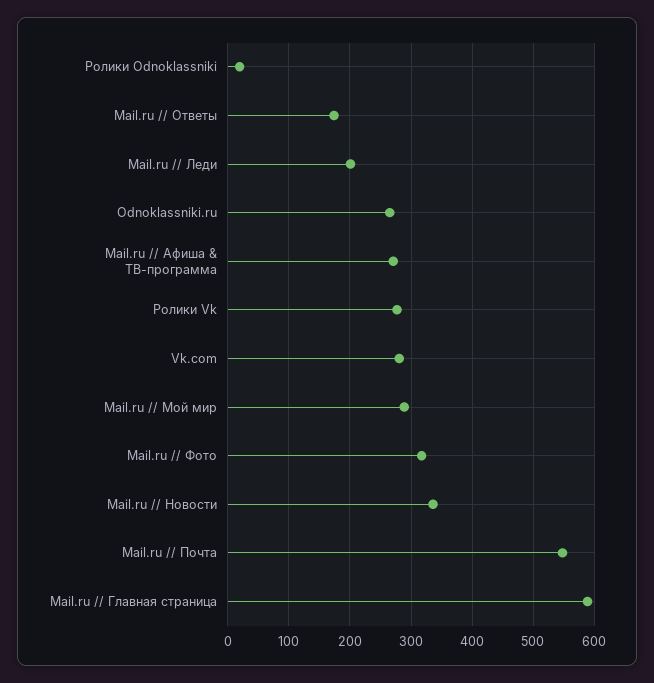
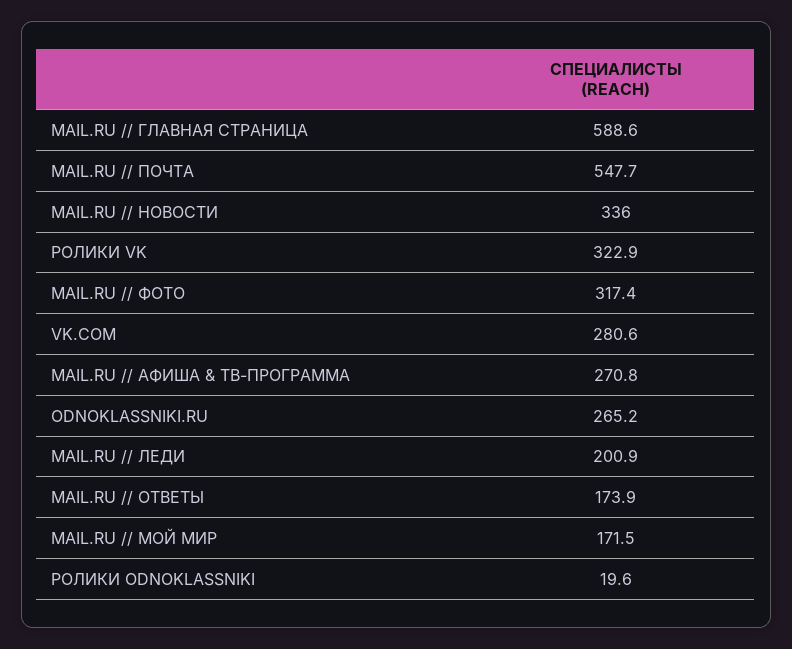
Ролики Vk: 280 -> 322.9
Mail.ru // Мой мир: 290 -> 171.5

